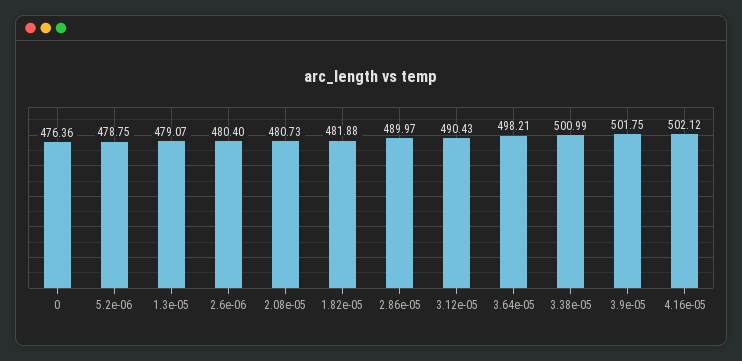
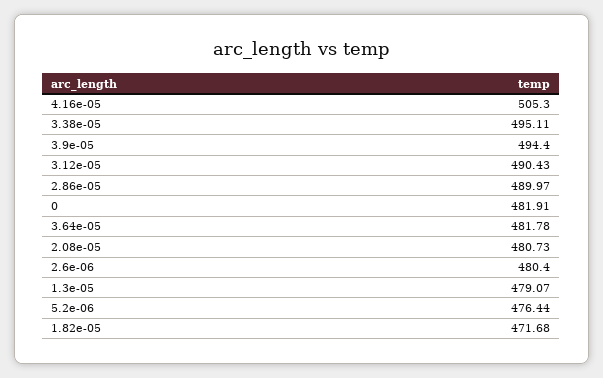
0: 476.36 -> 481.91
5.2e-06: 478.75 -> 476.44
1.82e-05: 481.88 -> 471.68
3.64e-05: 498.21 -> 481.78
3.38e-05: 500.99 -> 495.11
3.9e-05: 501.75 -> 494.4
4.16e-05: 502.12 -> 505.3

